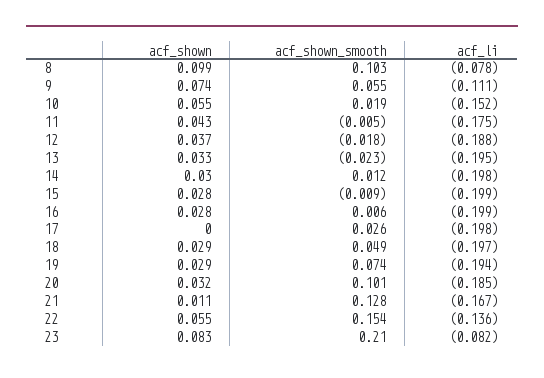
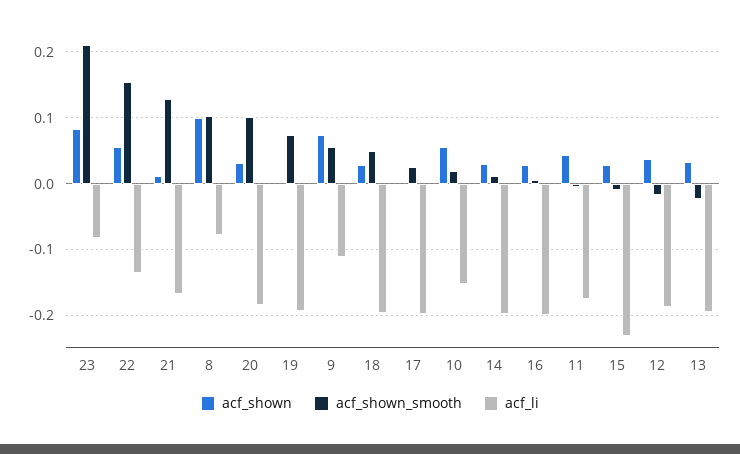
acf_li, 15: -0.199 -> -0.23
acf_shown, 19: 0.029 -> 0

